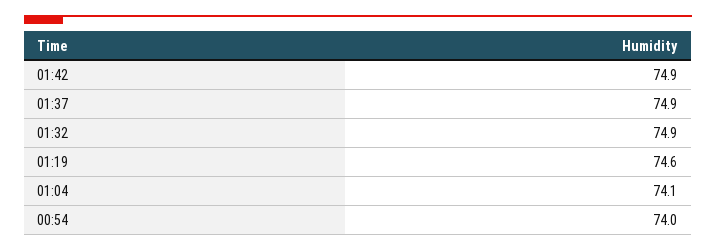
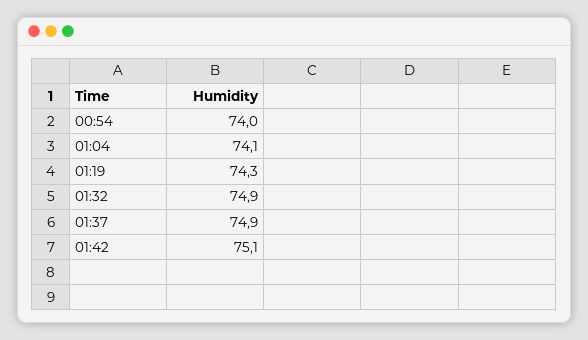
01:42: 74.9 -> 75.1
01:19: 74.6 -> 74.3

